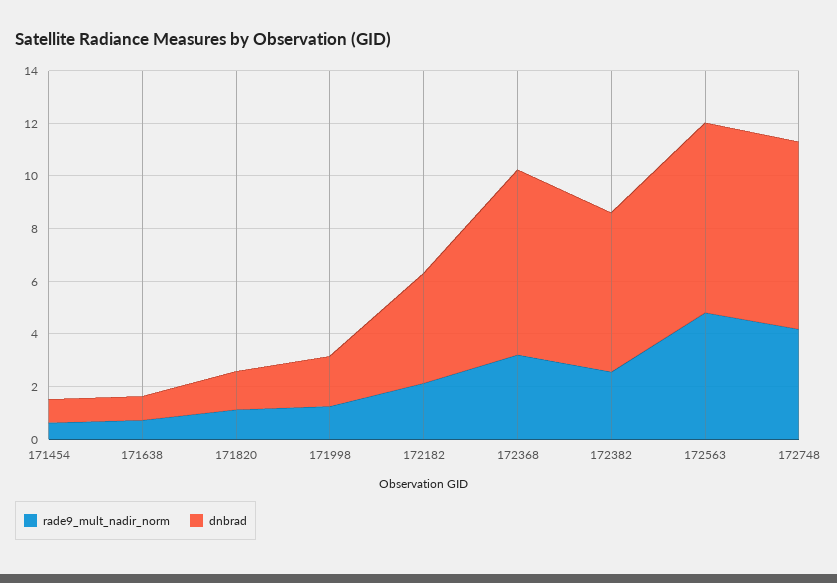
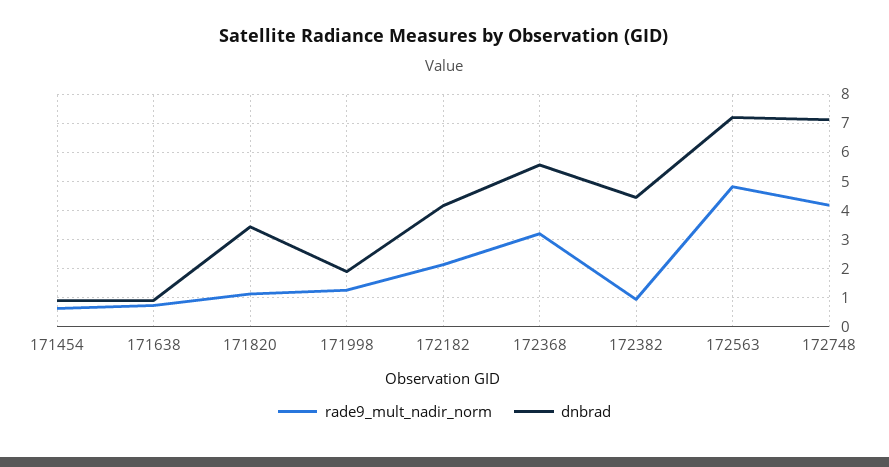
dnbrad, 171820: 1.5 -> 3.5
dnbrad, 172368: 7 -> 5.5
rade9_mult_nadir_norm, 172382: 2.5 -> 1
dnbrad, 172382: 6 -> 4.5

